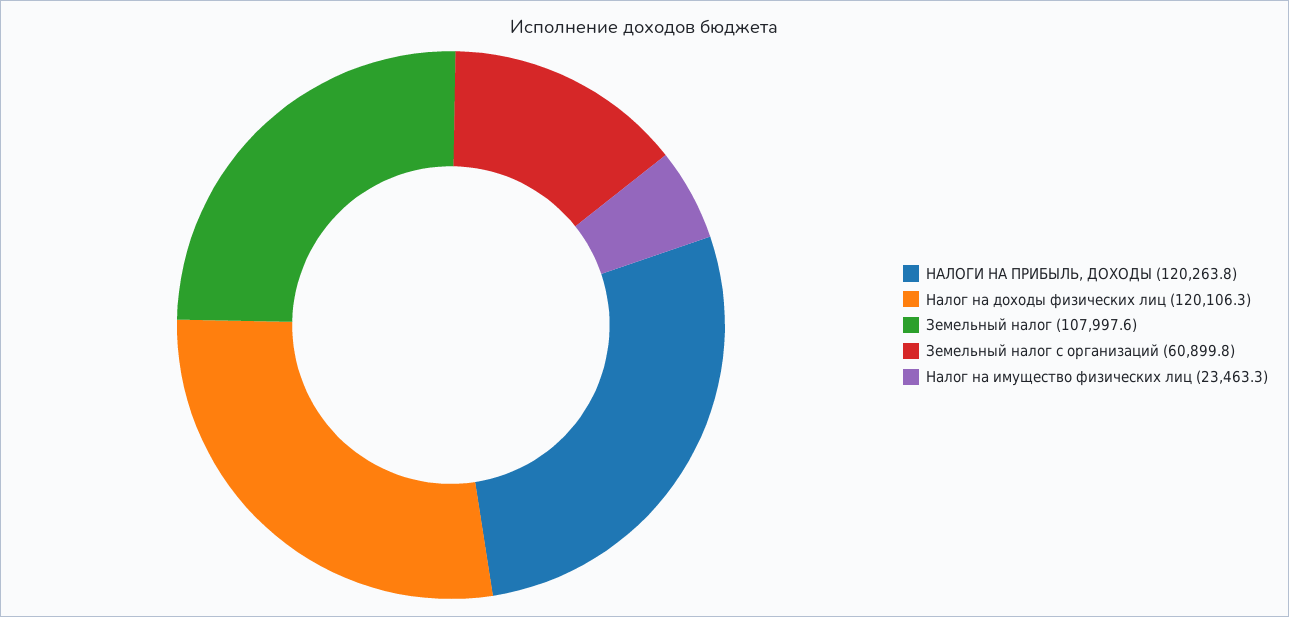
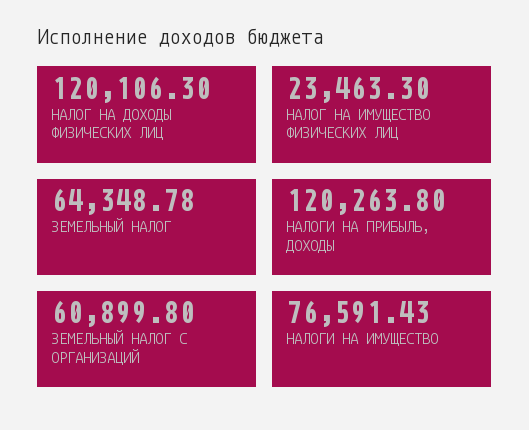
Земельный налог: 107997.6 -> 64348.78
НАЛОГИ НА ИМУЩЕСТВО: none -> 76591.43

